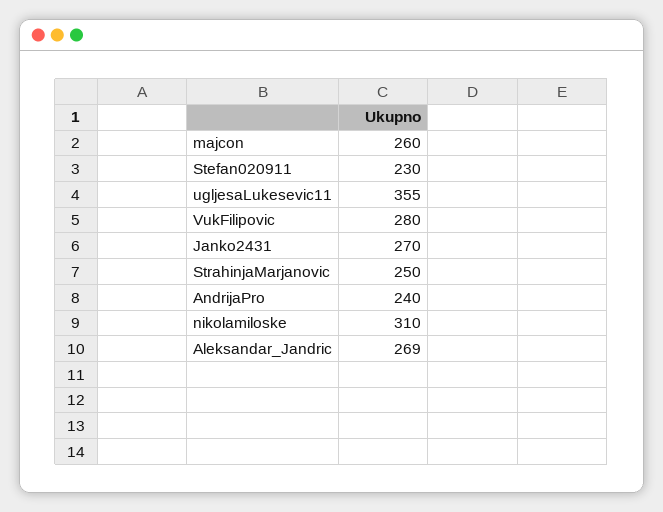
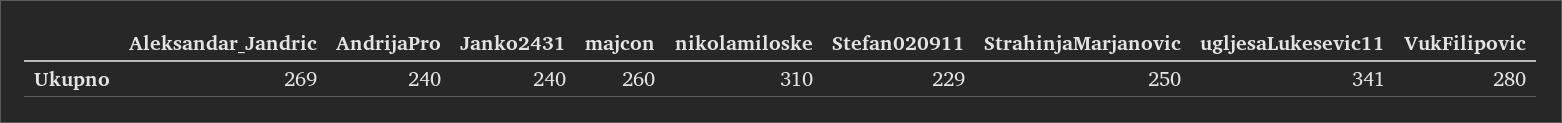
Stefan020911: 230 -> 229
ugljesaLukesevic11: 355 -> 341
Janko2431: 270 -> 240

